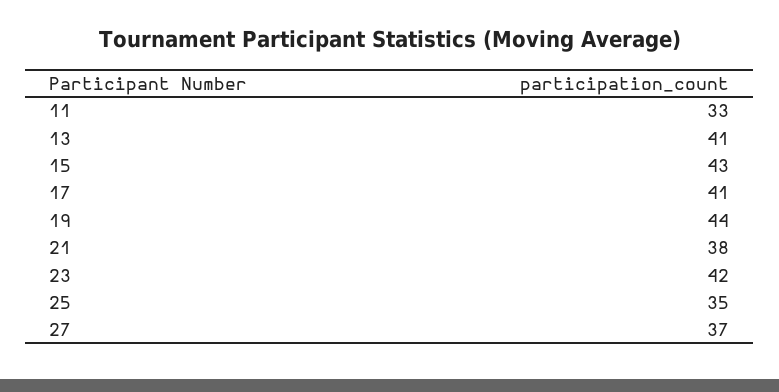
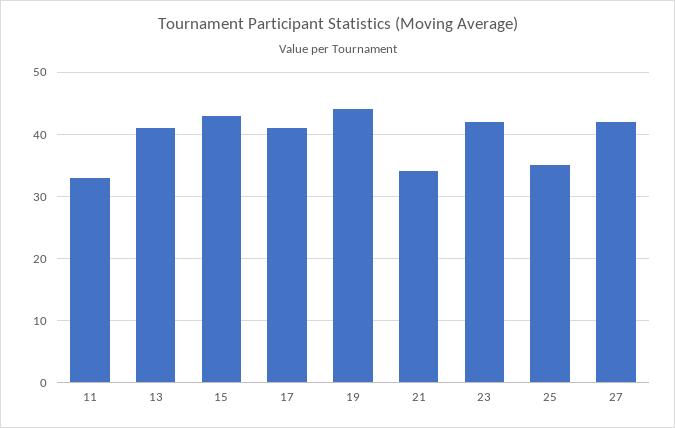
21: 38 -> 34
27: 37 -> 42

